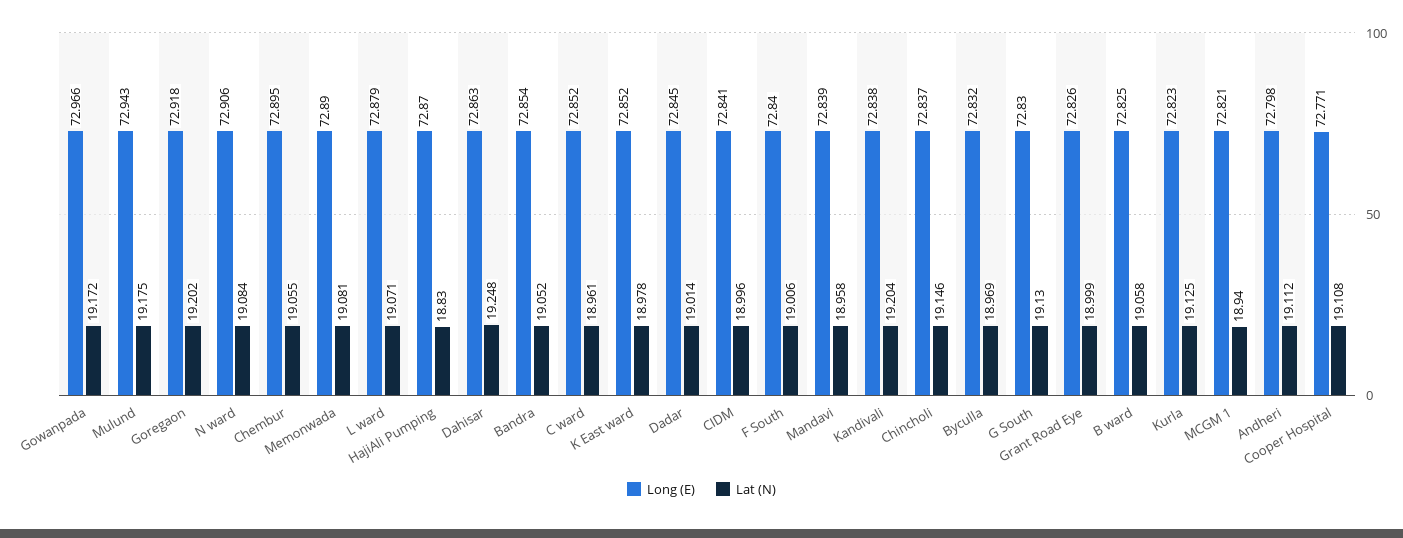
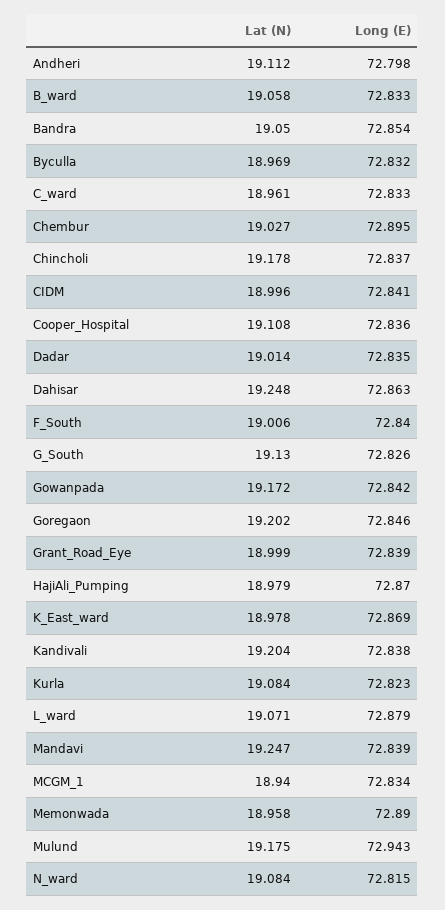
Long (E), Gowanpada: 72.966 -> 72.842
Long (E), Goregaon: 72.918 -> 72.846
Long (E), N ward: 72.906 -> 72.815
Lat (N), Chembur: 19.055 -> 19.027
Lat (N), Memonwada: 19.081 -> 18.958
Lat (N), HajiAli Pumping: 18.83 -> 18.979
Lat (N), Bandra: 19.052 -> 19.05
Long (E), C ward: 72.852 -> 72.833
Long (E), K East ward: 72.852 -> 72.869
Long (E), Dadar: 72.845 -> 72.835
Lat (N), Mandavi: 18.958 -> 19.247
Lat (N), Chincholi: 19.146 -> 19.178
Long (E), G South: 72.83 -> 72.826
Long (E), Grant Road Eye: 72.826 -> 72.839
Long (E), B ward: 72.825 -> 72.833
Lat (N), Kurla: 19.125 -> 19.084
Long (E), MCGM 1: 72.821 -> 72.834
Long (E), Cooper Hospital: 72.771 -> 72.836

